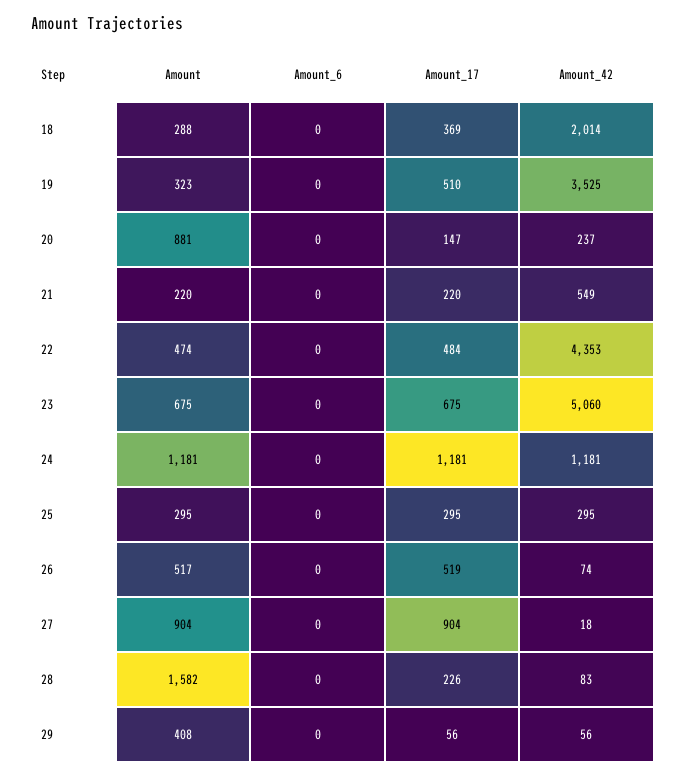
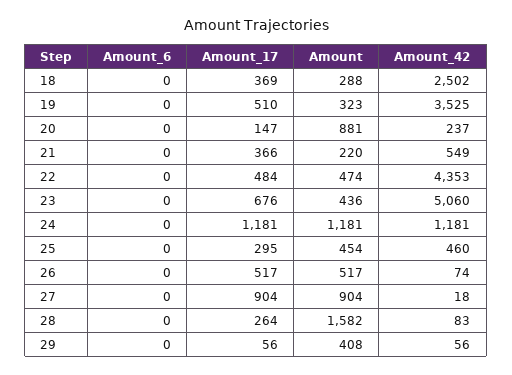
Amount_42, 18: 2014 -> 2502
Amount_17, 21: 220 -> 366
Amount, 23: 675 -> 436
Amount_17, 23: 675 -> 676
Amount, 25: 295 -> 454
Amount_42, 25: 295 -> 460
Amount_17, 26: 519 -> 517
Amount_17, 28: 226 -> 264

